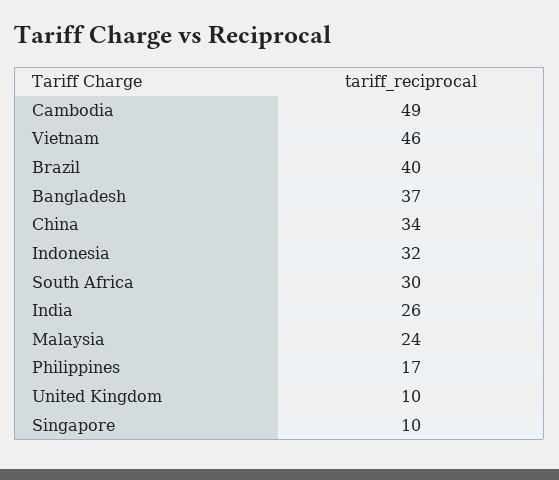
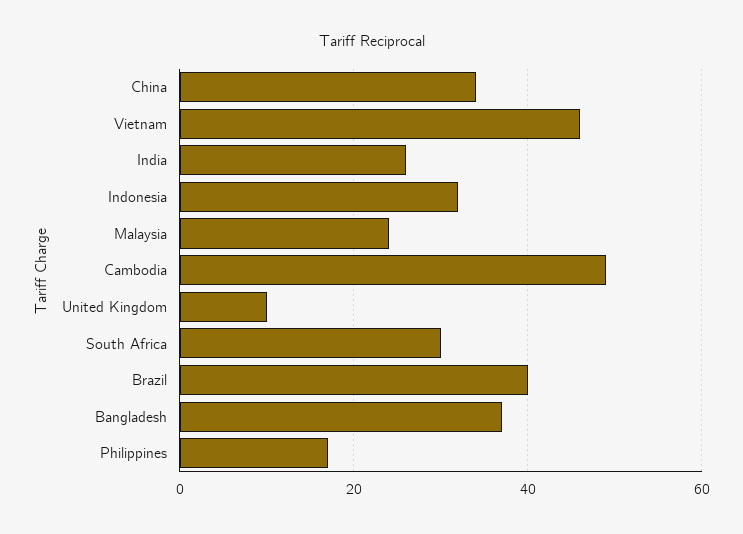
Singapore: 10 -> none

